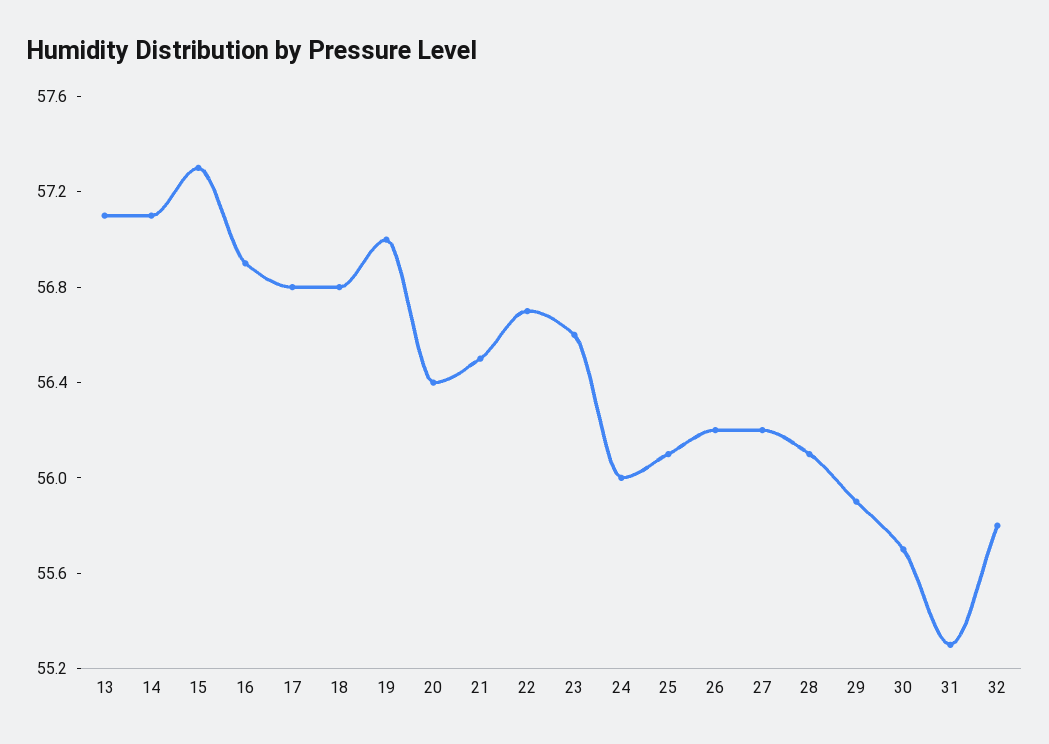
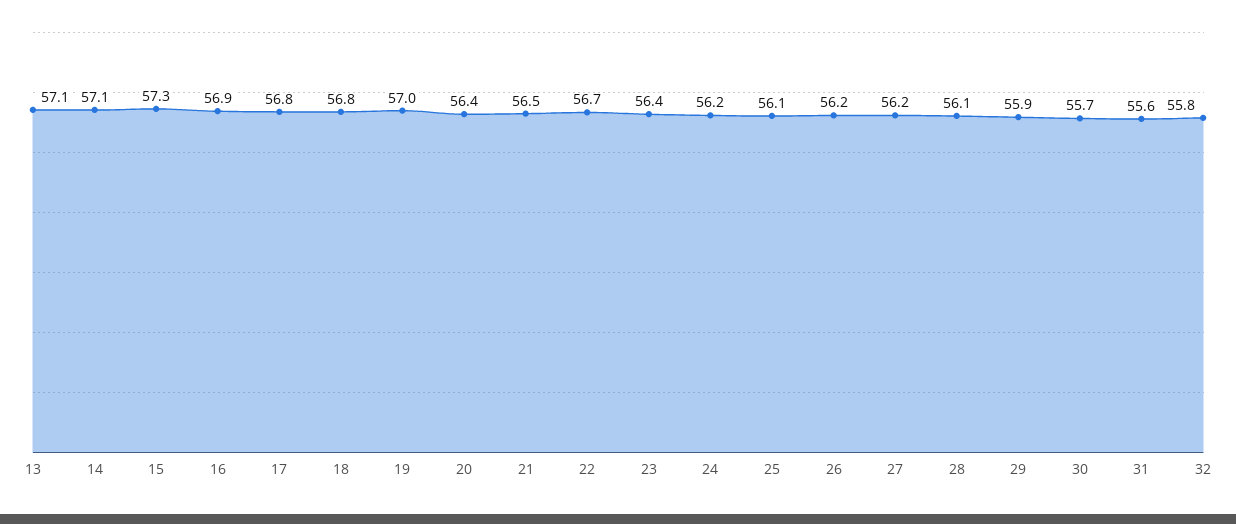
23: 56.6 -> 56.4
24: 56 -> 56.2
31: 55.3 -> 55.6

